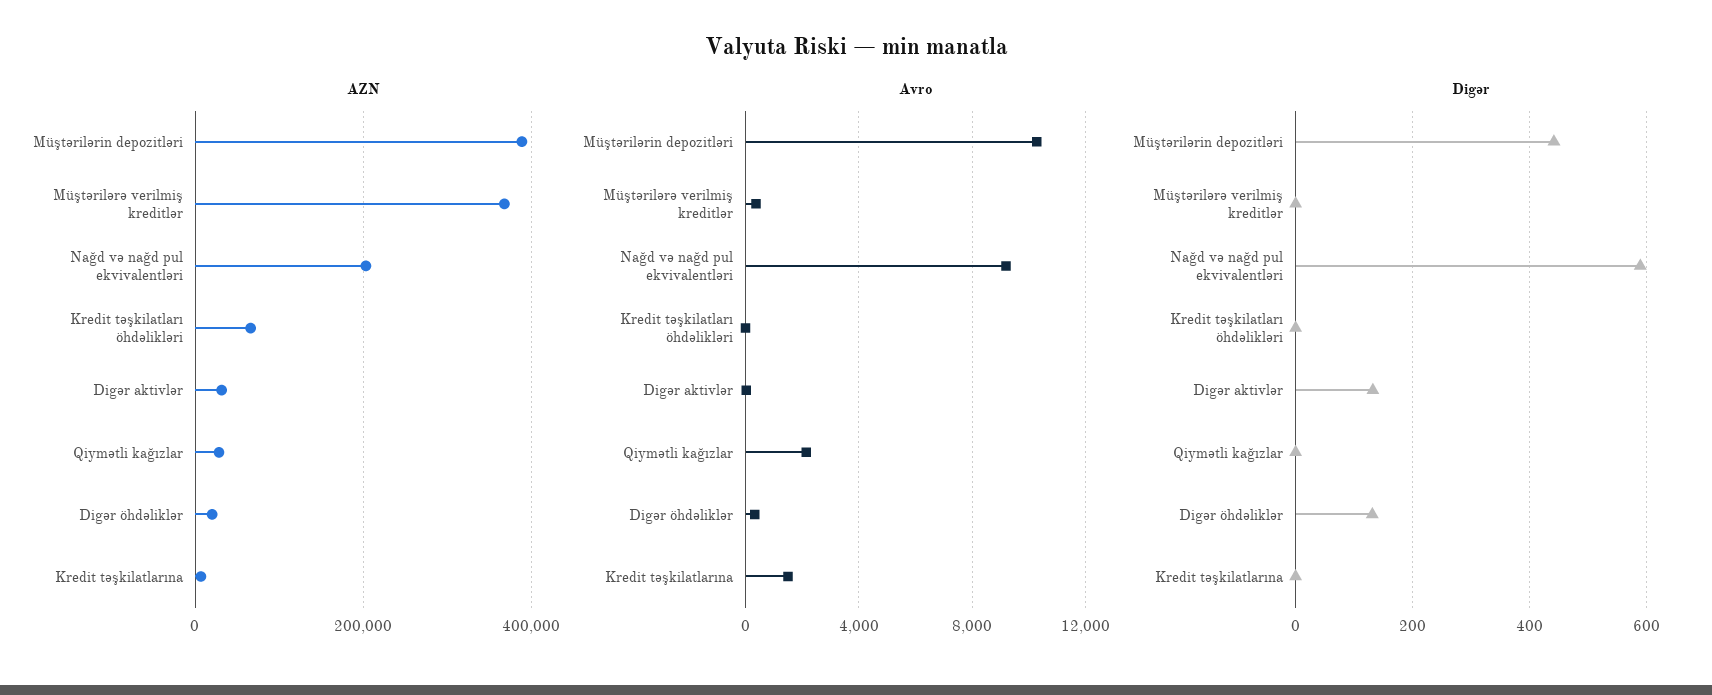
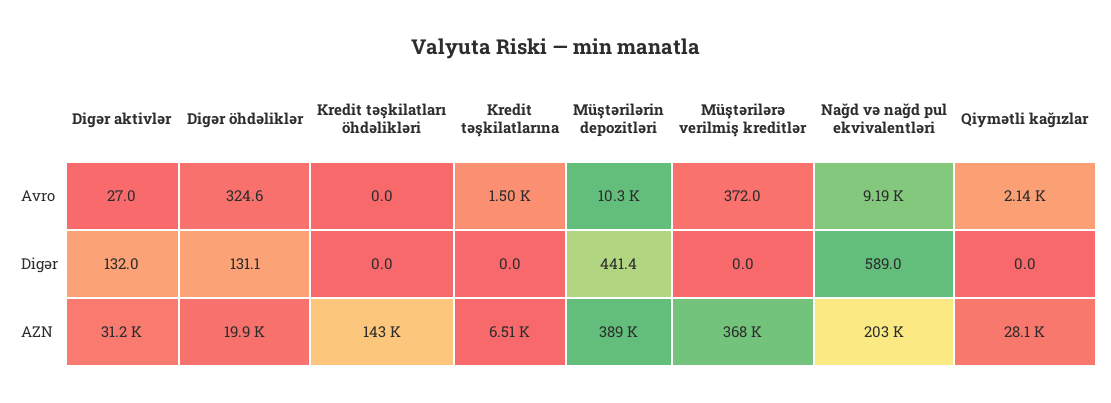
AZN, Kredit təşkilatları öhdəlikləri: 60000 -> 143000

